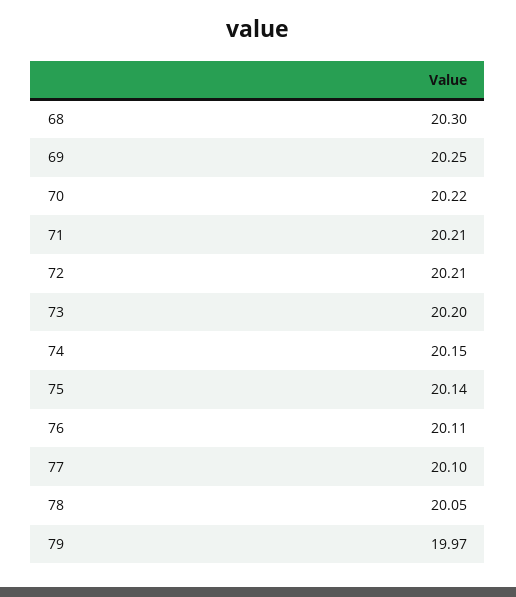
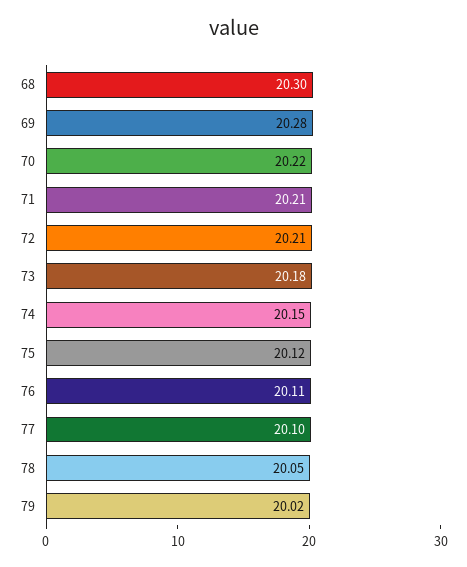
69: 20.25 -> 20.28
73: 20.2 -> 20.18
75: 20.14 -> 20.12
79: 19.97 -> 20.02

